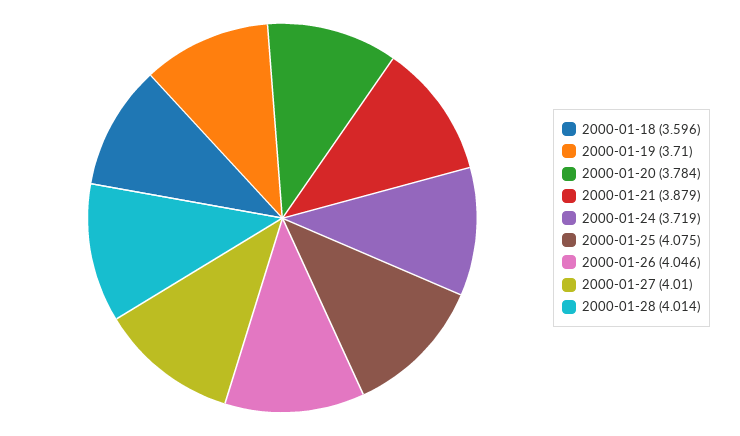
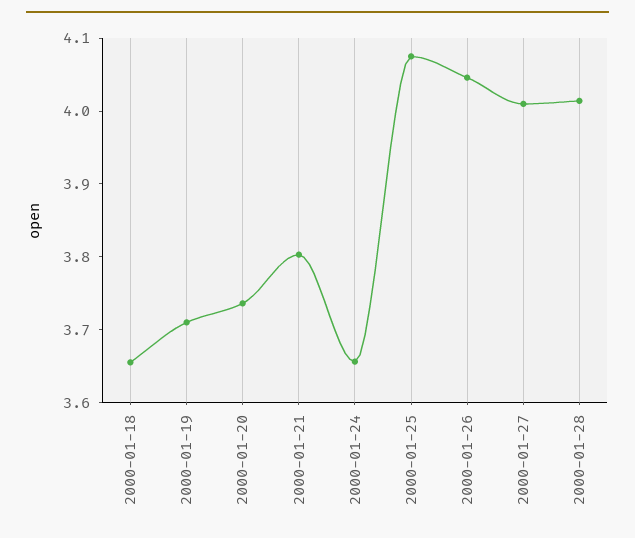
2000-01-18: 3.596 -> 3.66
2000-01-20: 3.784 -> 3.74
2000-01-21: 3.879 -> 3.8
2000-01-24: 3.719 -> 3.66

